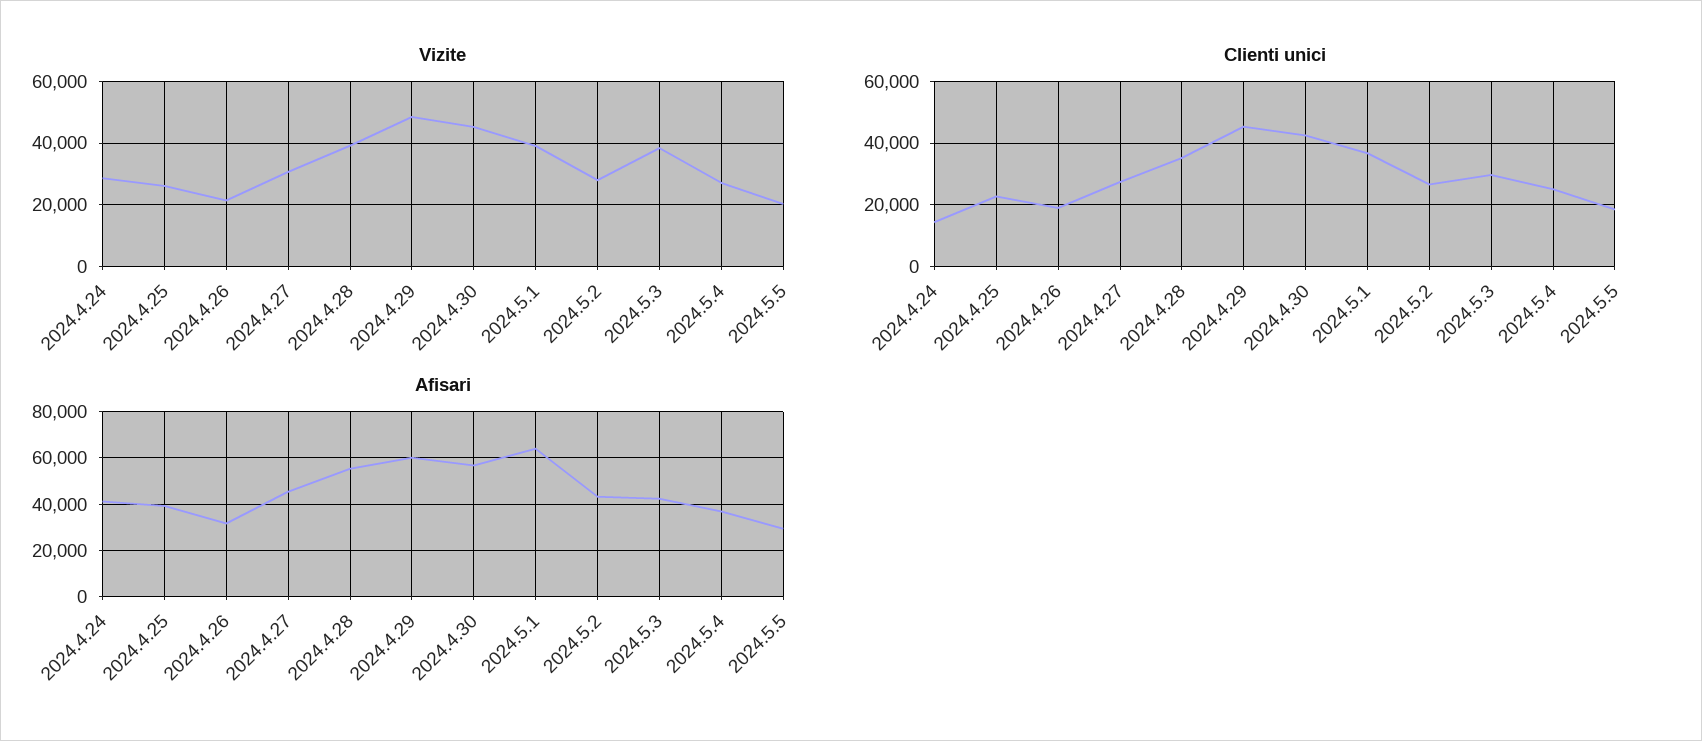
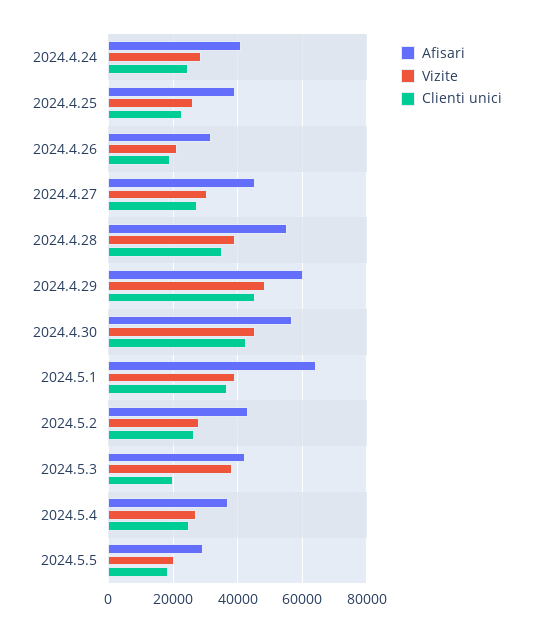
Clienti unici, 2024.4.24: 14000 -> 24000
Clienti unici, 2024.5.3: 30000 -> 20000

